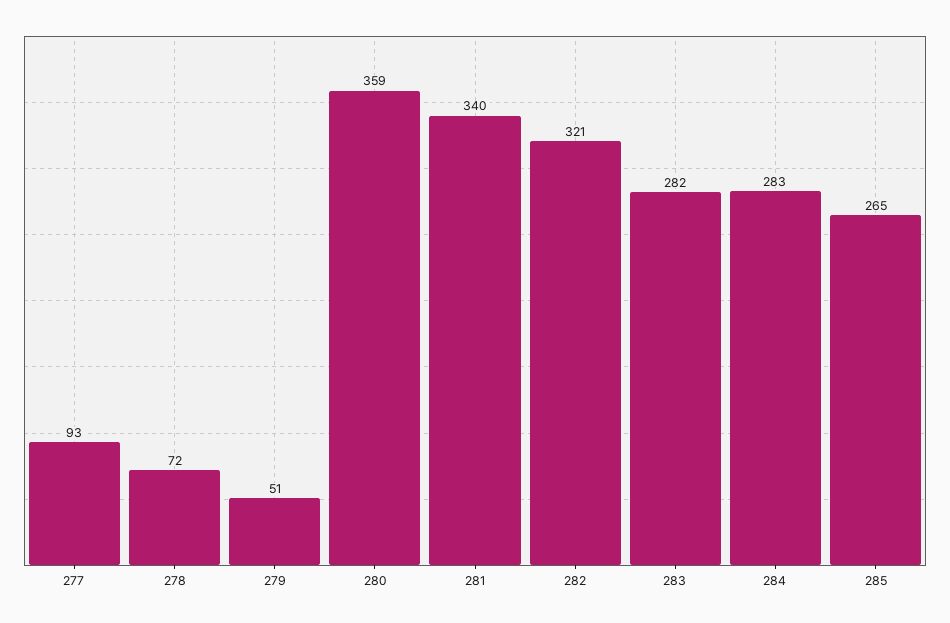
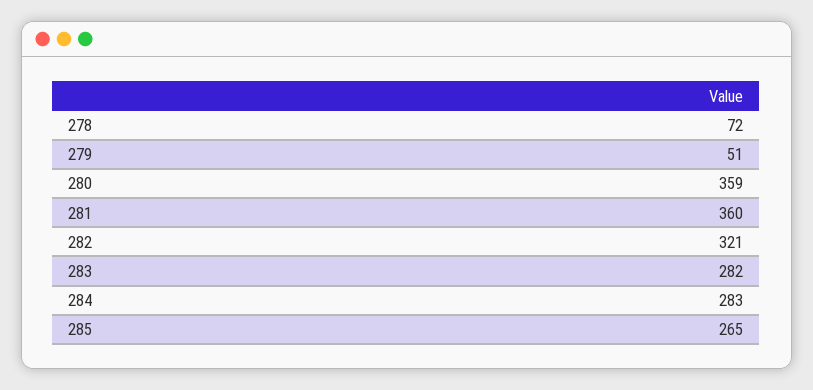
277: 93 -> none
281: 340 -> 360

